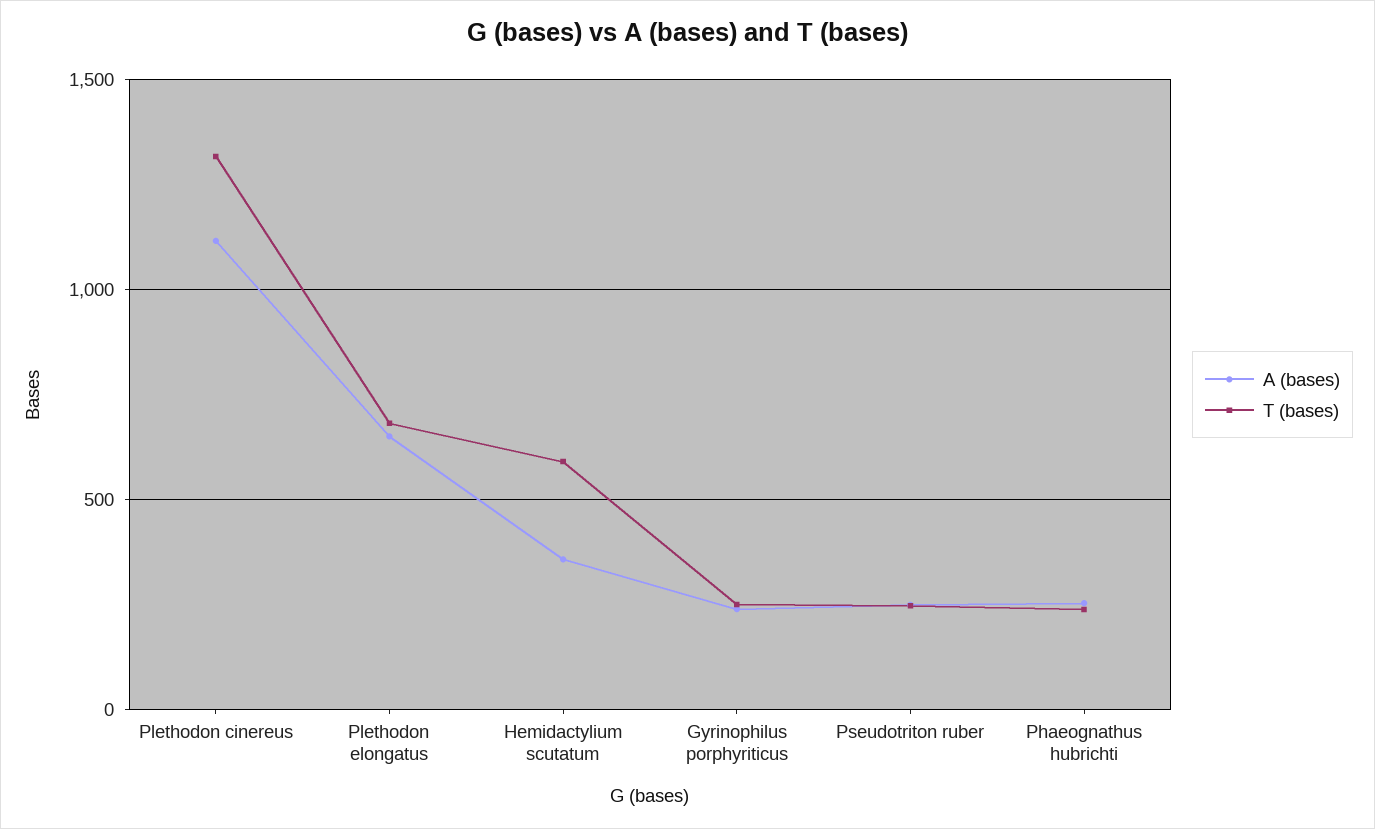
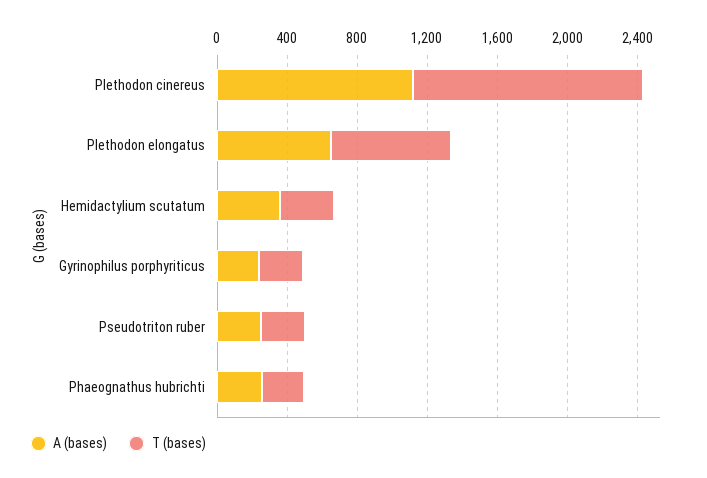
T (bases), Hemidactylium scutatum: 600 -> 300

